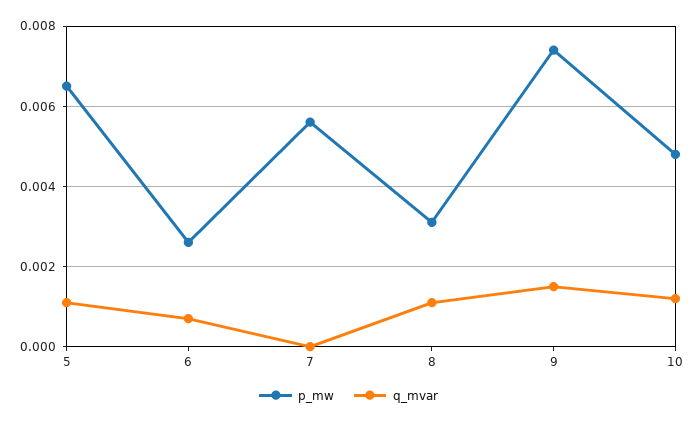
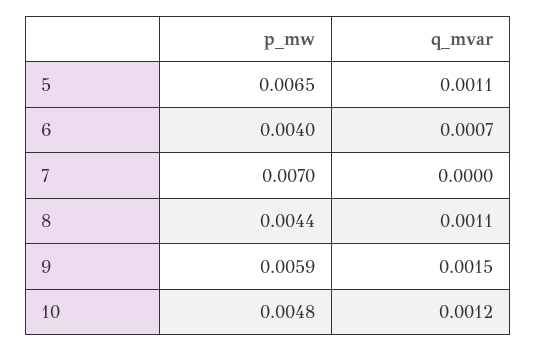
p_mw, 6: 0.0025 -> 0.004
p_mw, 7: 0.0055 -> 0.007
p_mw, 8: 0.003 -> 0.0044
p_mw, 9: 0.0075 -> 0.0059

